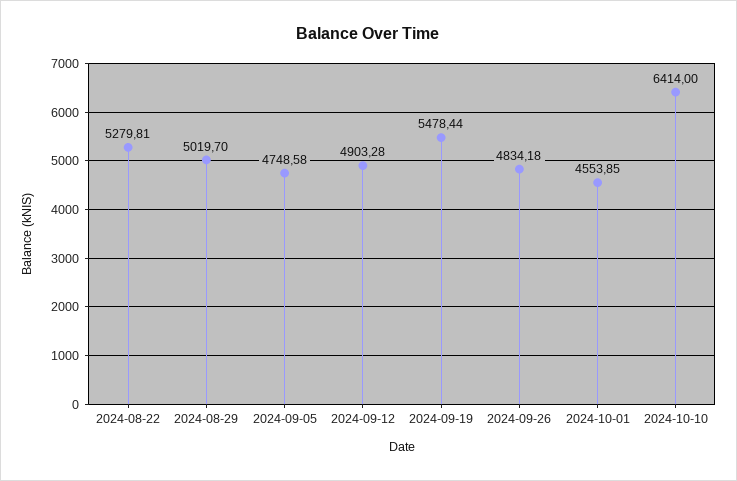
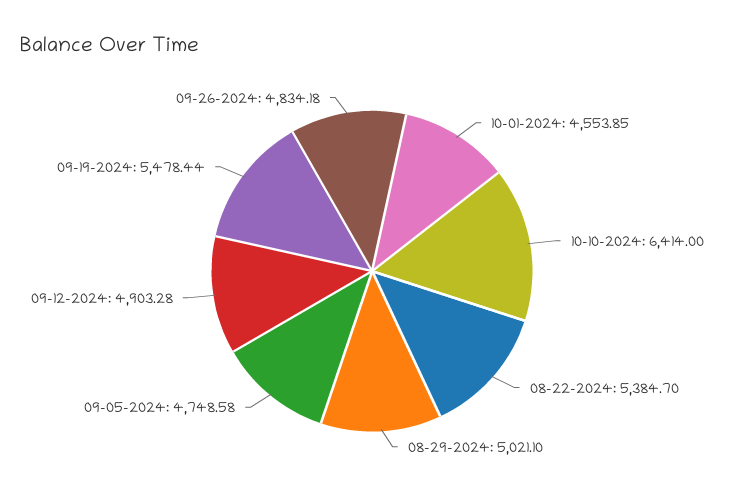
2024-08-22: 5279.81 -> 5384.7
2024-08-29: 5019.7 -> 5021.1

